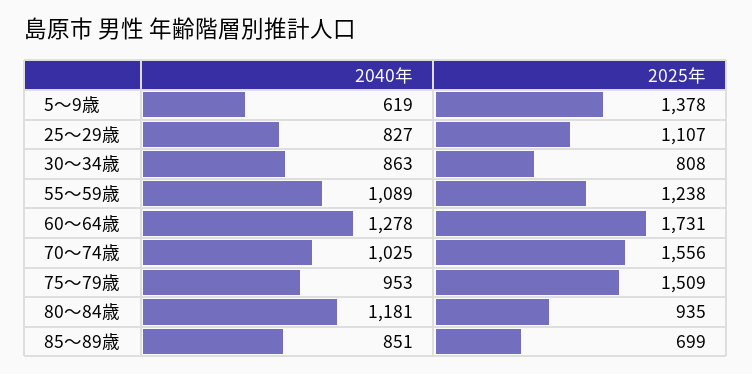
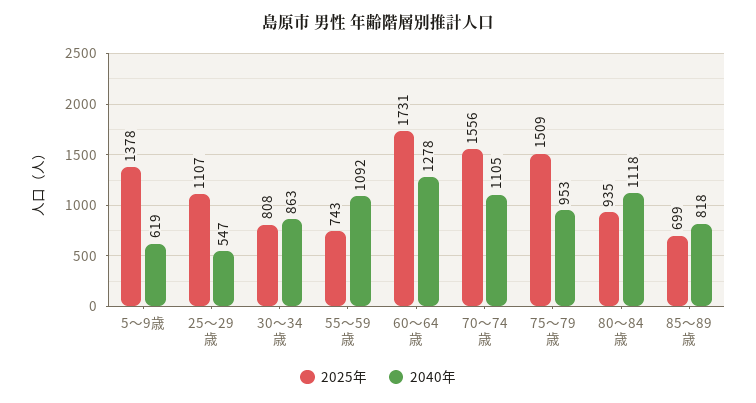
2040年, 25～29歳: 827 -> 547
2040年, 55～59歳: 1089 -> 1092
2025年, 55～59歳: 1238 -> 743
2040年, 70～74歳: 1025 -> 1105
2040年, 80～84歳: 1181 -> 1118
2040年, 85～89歳: 851 -> 818

